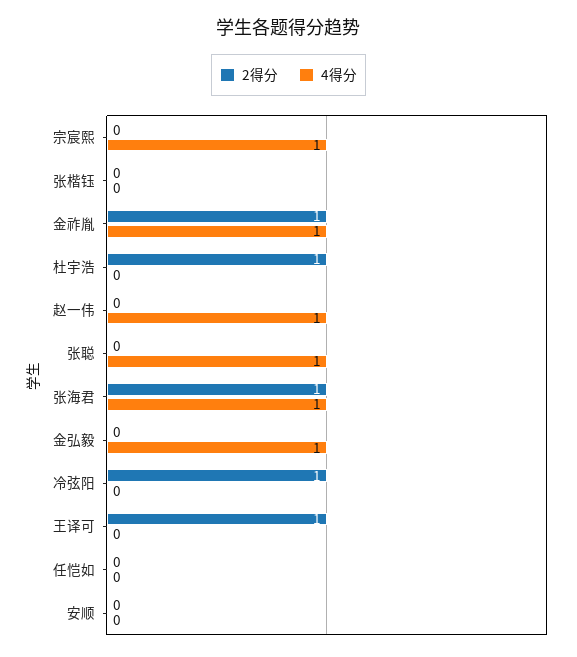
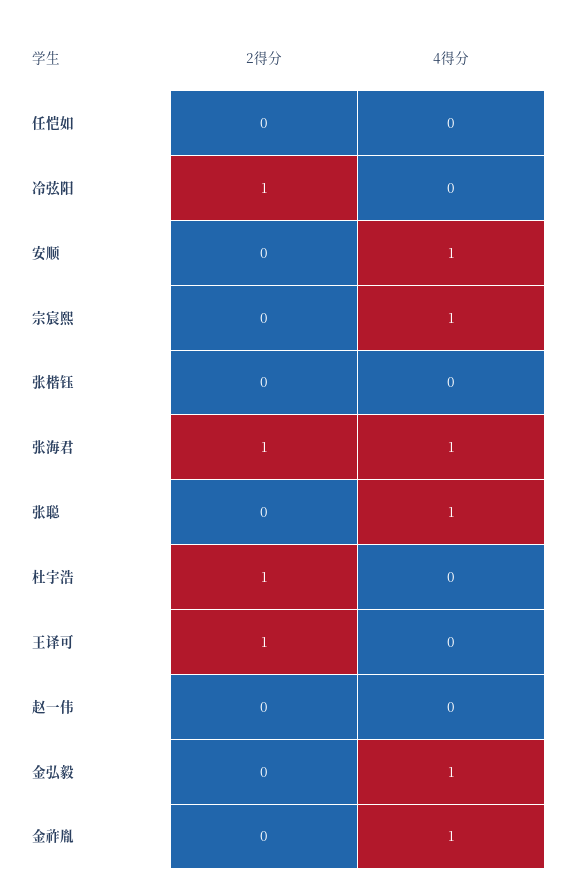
2得分, 金祚胤: 1 -> 0
4得分, 赵一伟: 1 -> 0
4得分, 安顺: 0 -> 1

